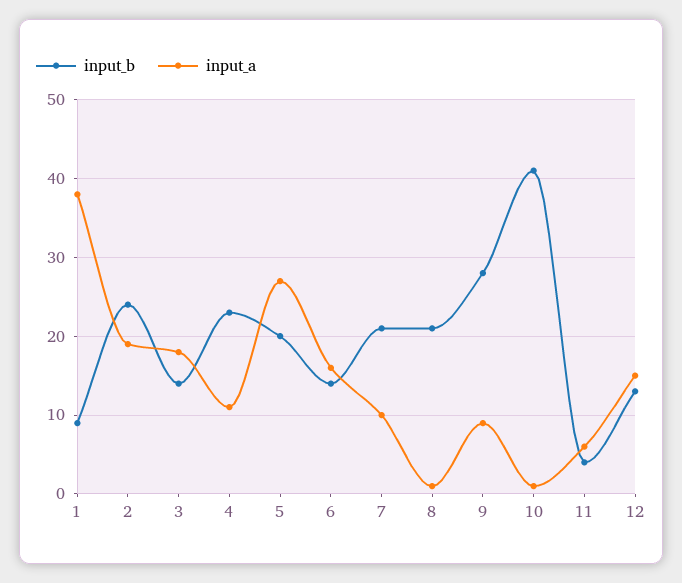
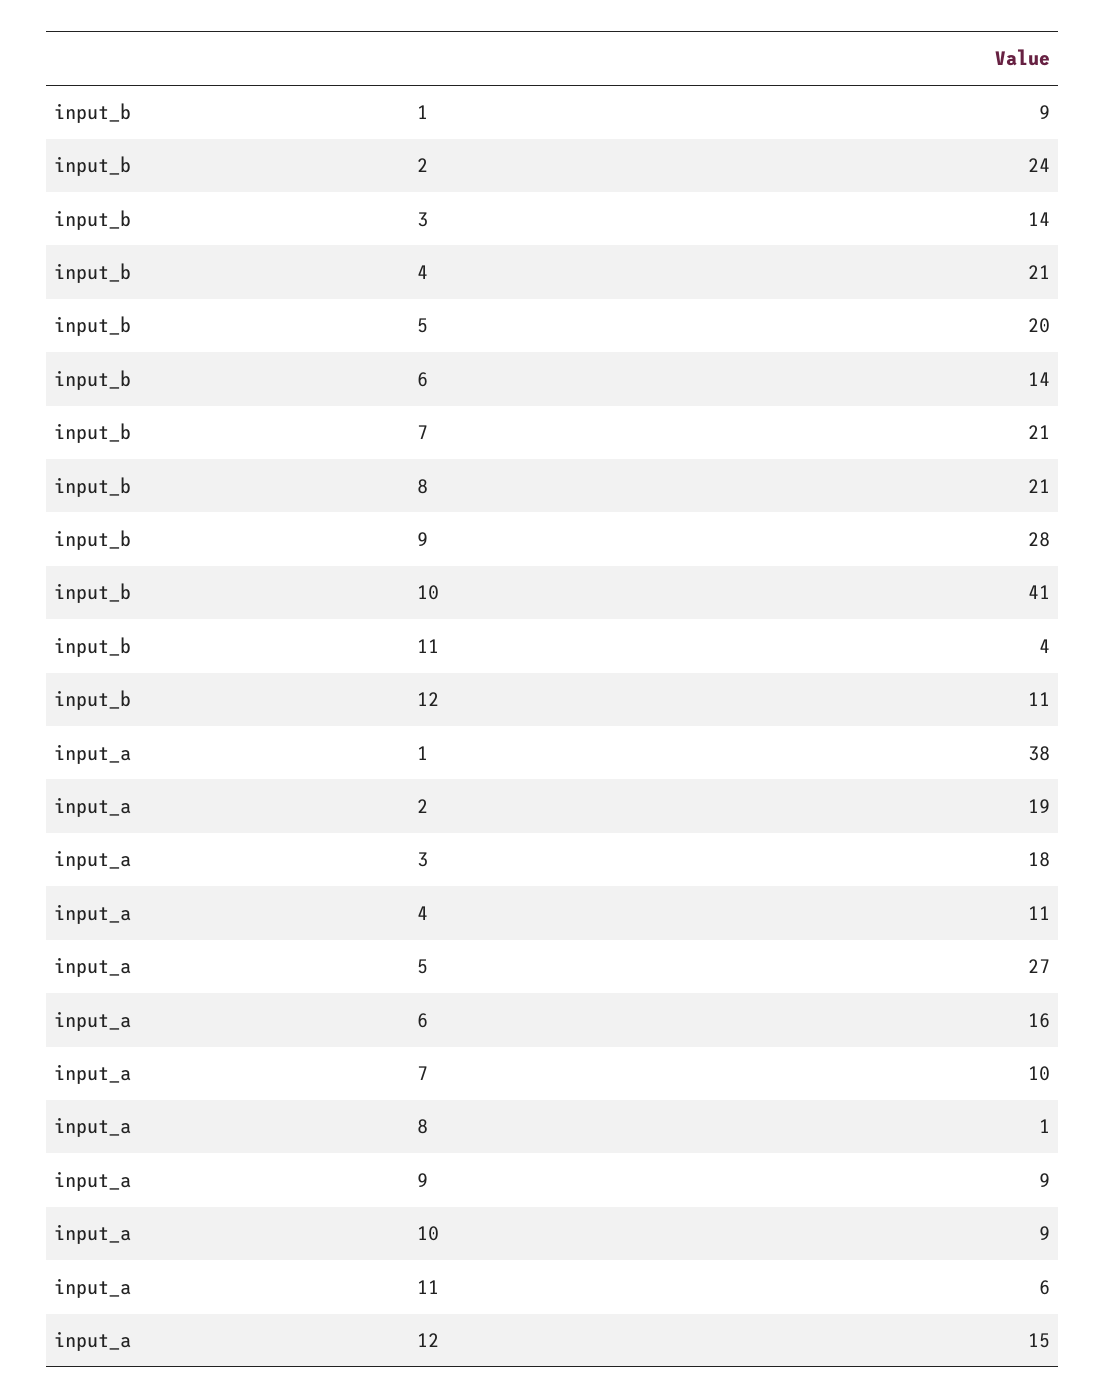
input_b, 4: 23 -> 21
input_a, 10: 1 -> 9
input_b, 12: 13 -> 11

